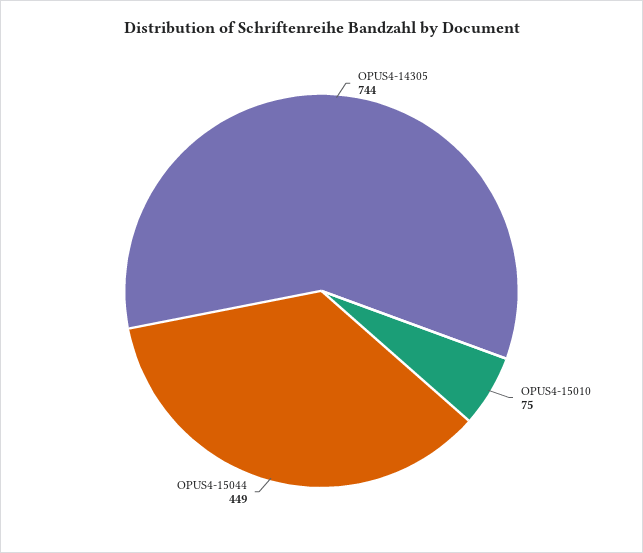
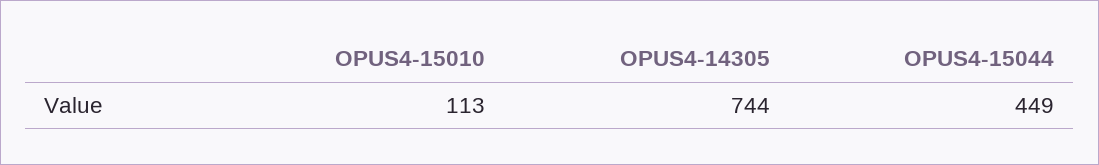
OPUS4-15010: 75 -> 113

